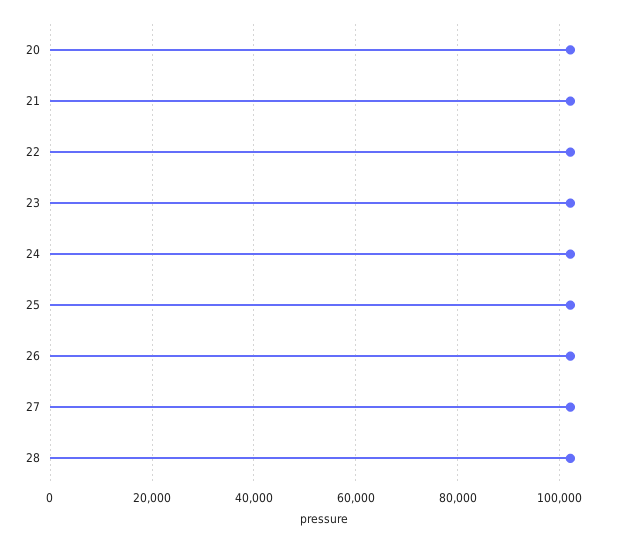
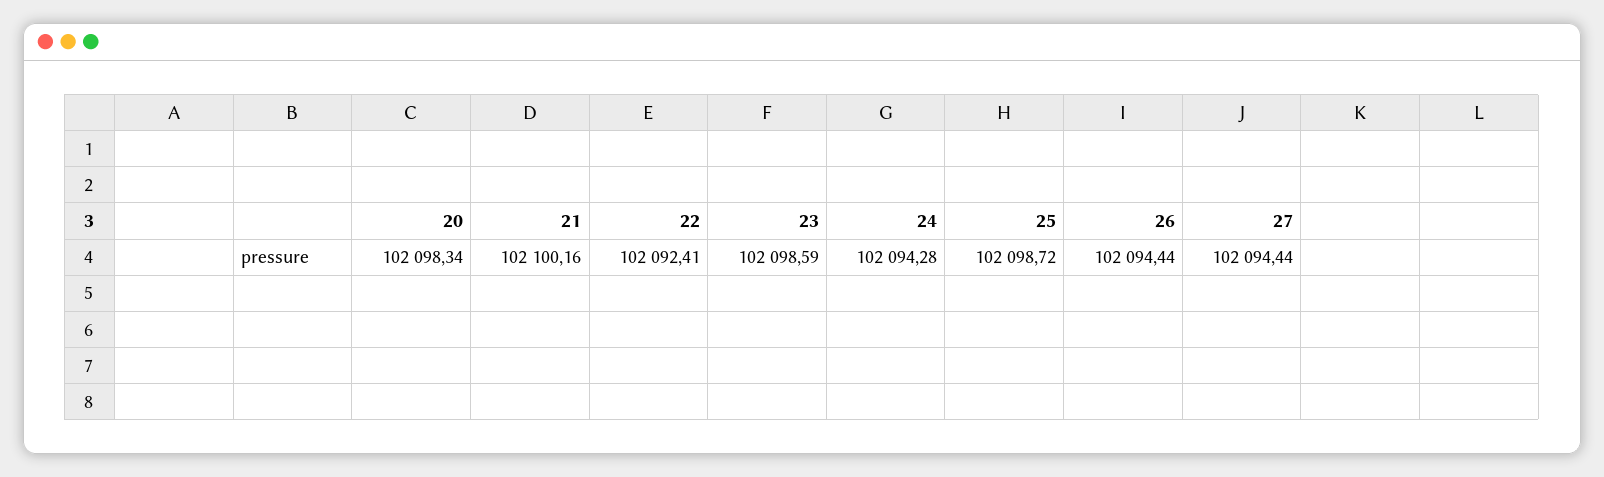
28: 102000 -> none

